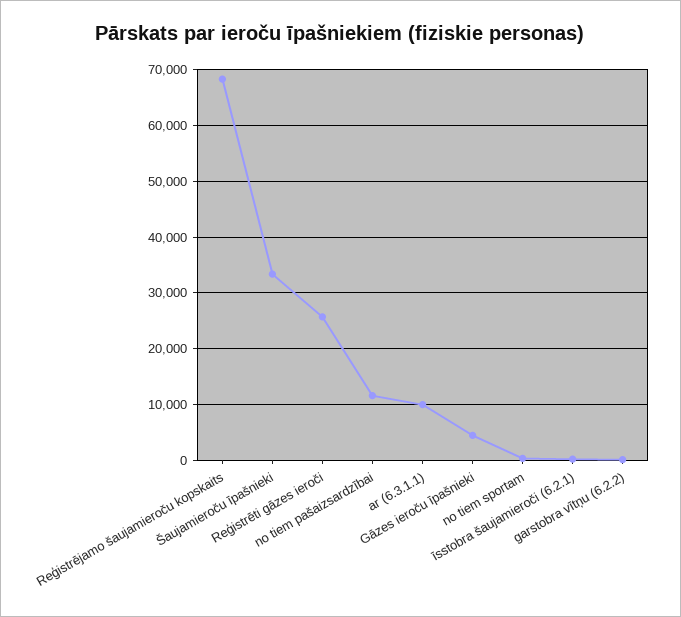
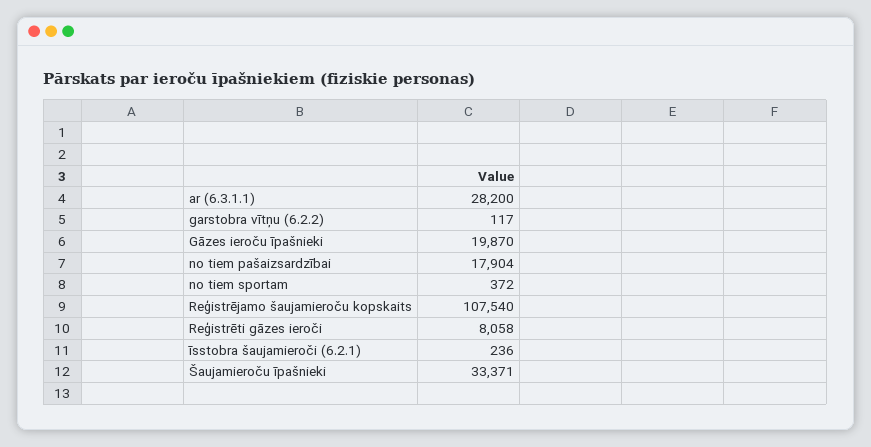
Reģistrējamo šaujamieroču kopskaits: 68000 -> 107540
Reģistrēti gāzes ieroči: 26000 -> 8058
no tiem pašaizsardzībai: 12000 -> 17904
ar (6.3.1.1): 10000 -> 28200
Gāzes ieroču īpašnieki: 4000 -> 19870

